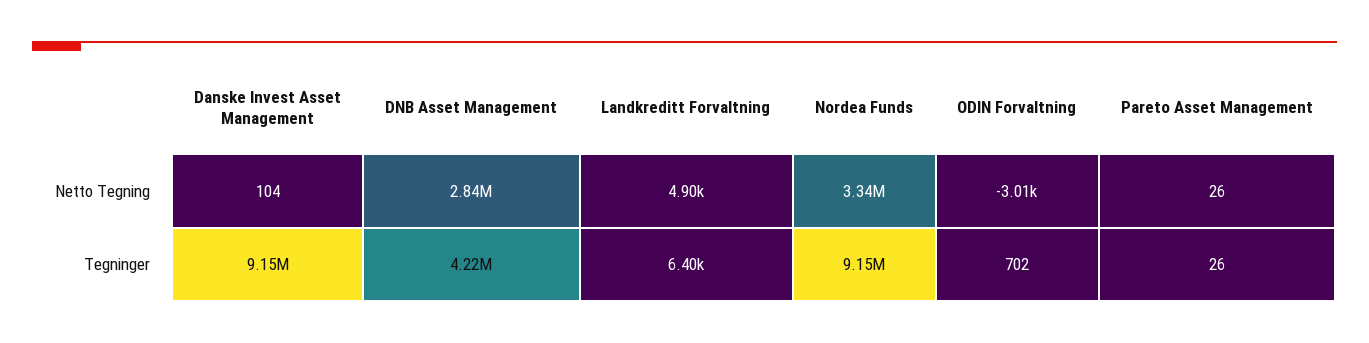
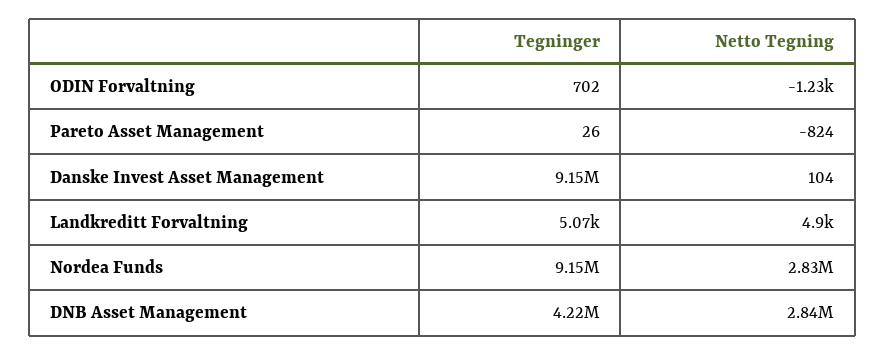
Nordea Funds, Netto Tegning: 3340000 -> 2830000
ODIN Forvaltning, Netto Tegning: -3010 -> -1230
Pareto Asset Management, Netto Tegning: 26 -> -824
Landkreditt Forvaltning, Tegninger: 6400 -> 5070

